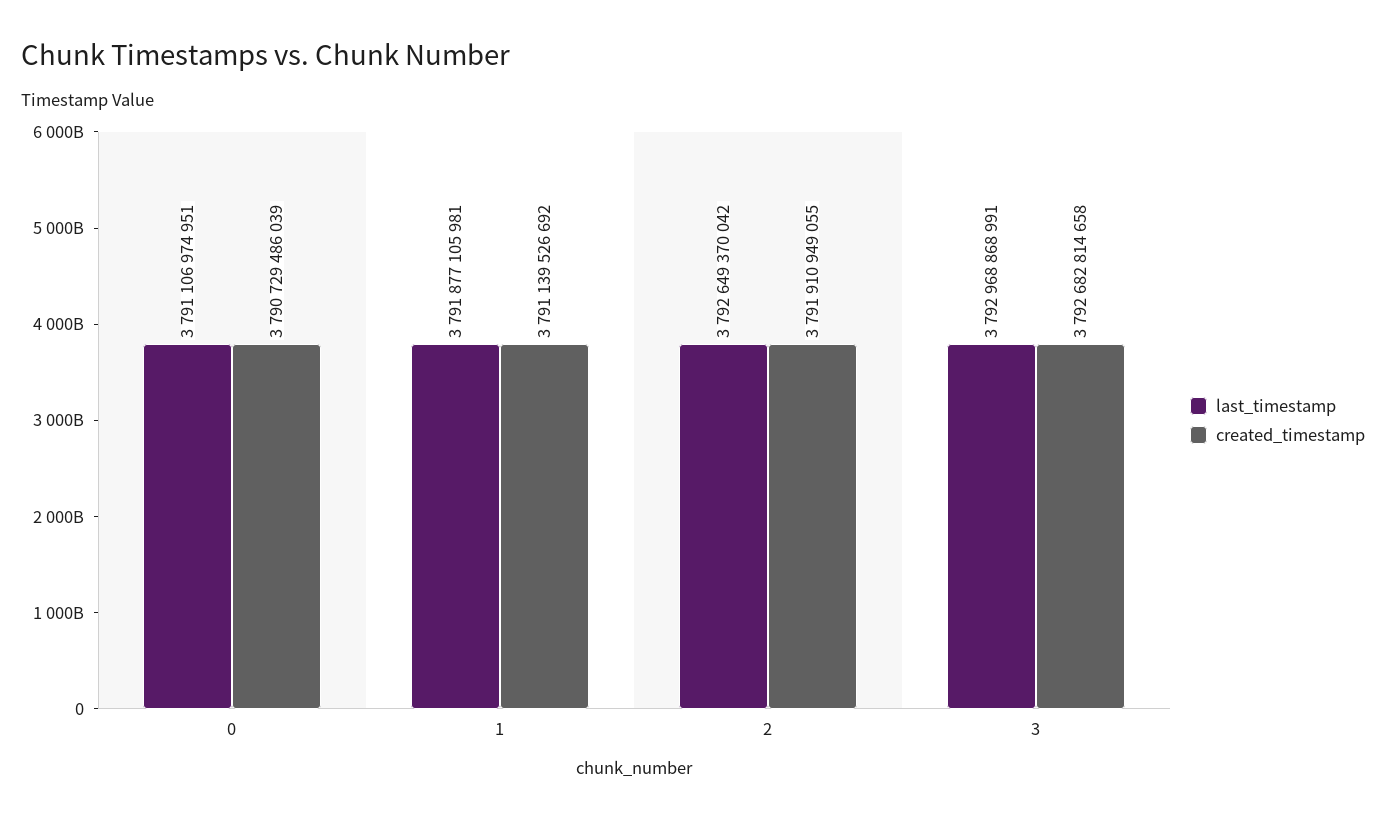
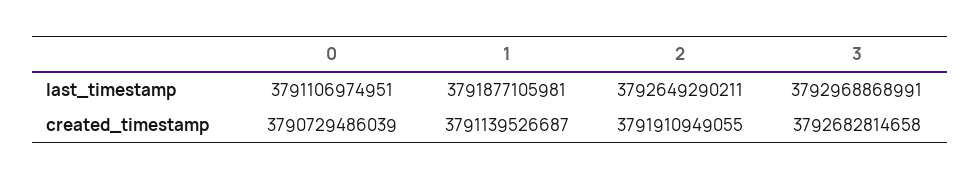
created_timestamp, 1: 3791139526692 -> 3791139526687
last_timestamp, 2: 3792649370042 -> 3792649290211

